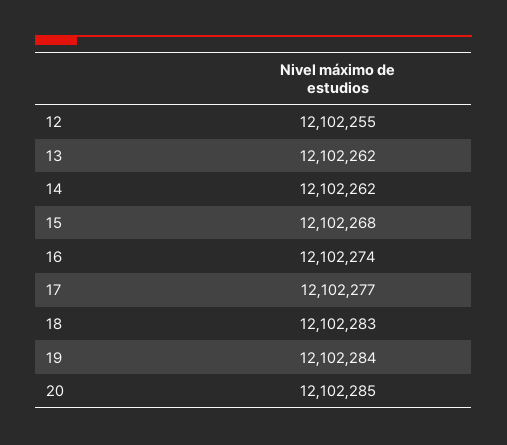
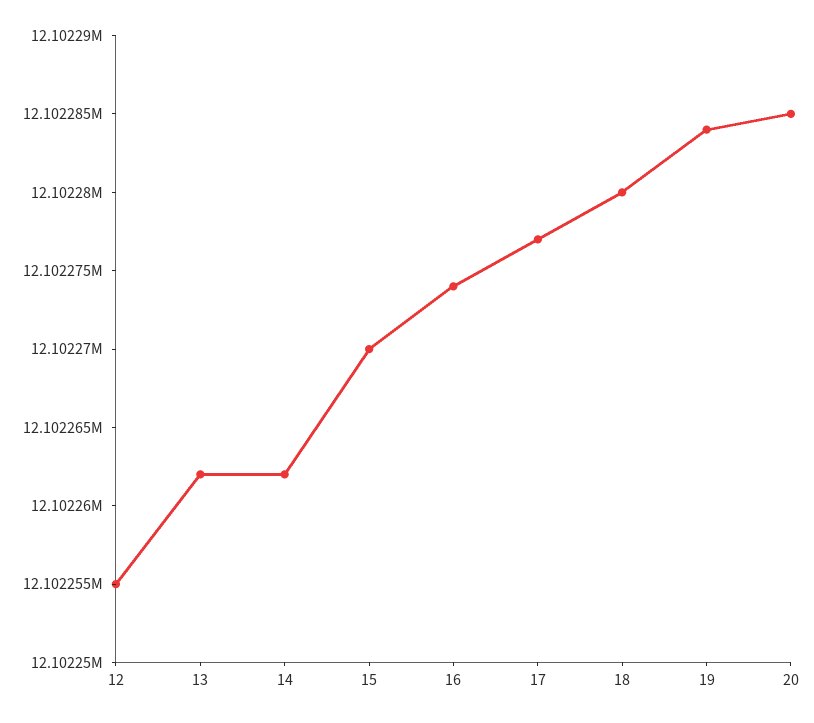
15: 12102268 -> 12102270
18: 12102283 -> 12102280

